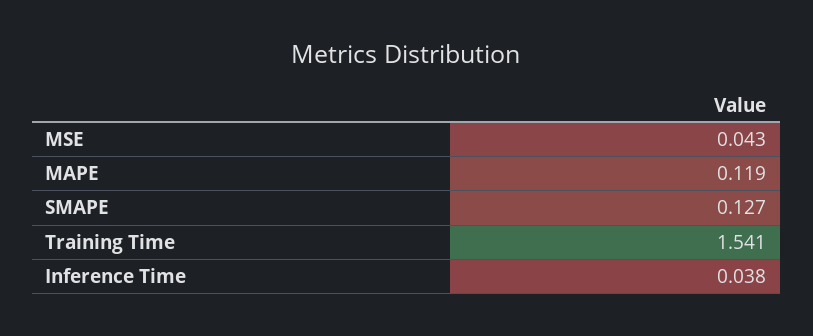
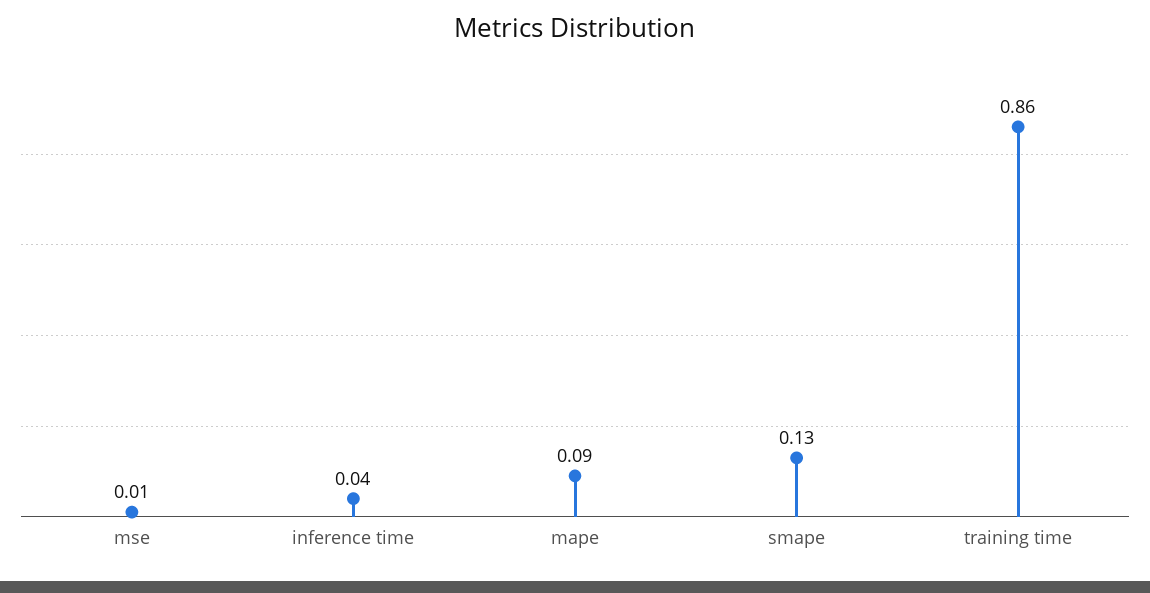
MSE: 0.043 -> 0.01
MAPE: 0.119 -> 0.09
Training Time: 1.541 -> 0.86

